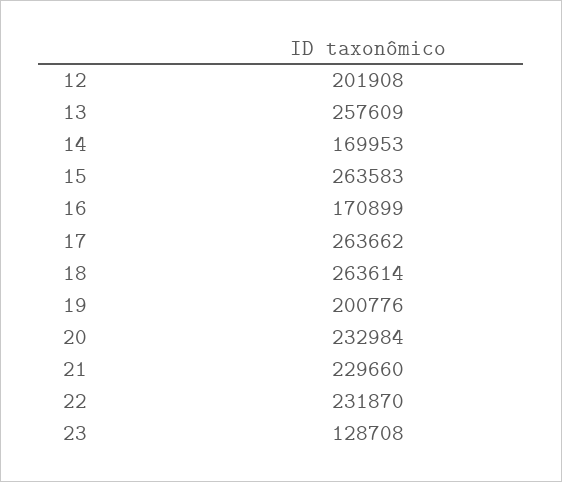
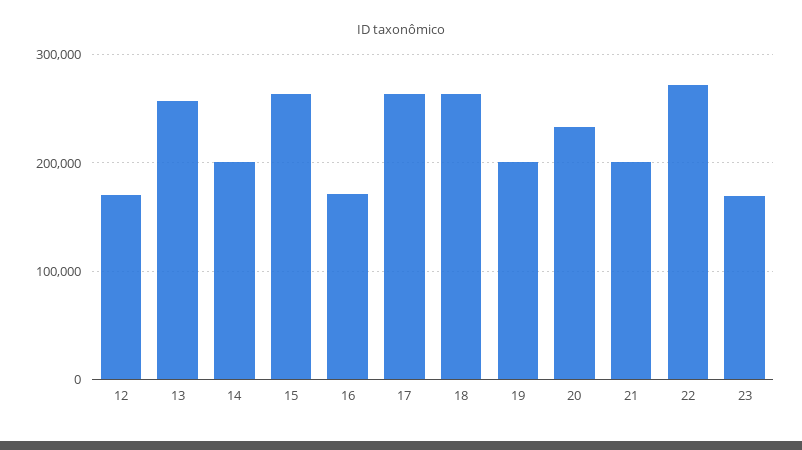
12: 201908 -> 170000
14: 169953 -> 200000
21: 229660 -> 200000
22: 231870 -> 270000
23: 128708 -> 170000

